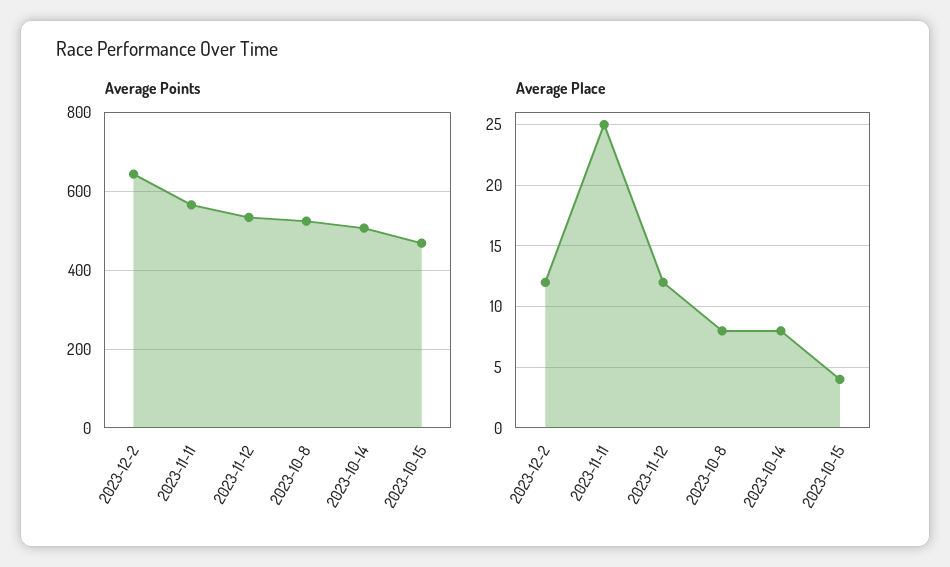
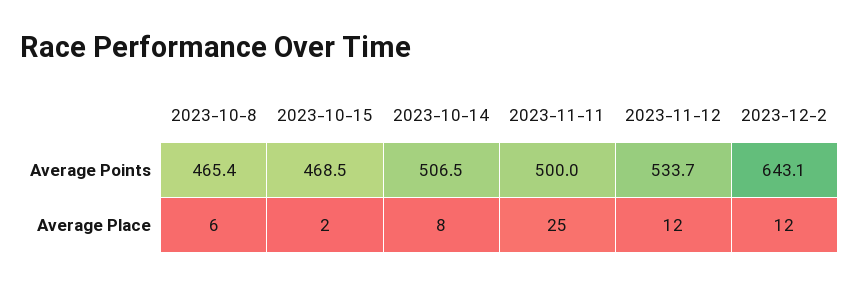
Average Points, 2023-11-11: 560 -> 500
Average Points, 2023-10-8: 520 -> 465.4
Average Place, 2023-10-8: 8 -> 6
Average Place, 2023-10-15: 4 -> 2

